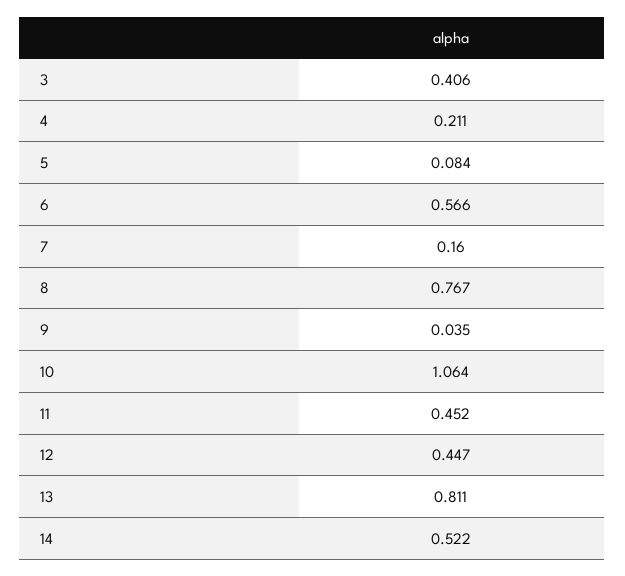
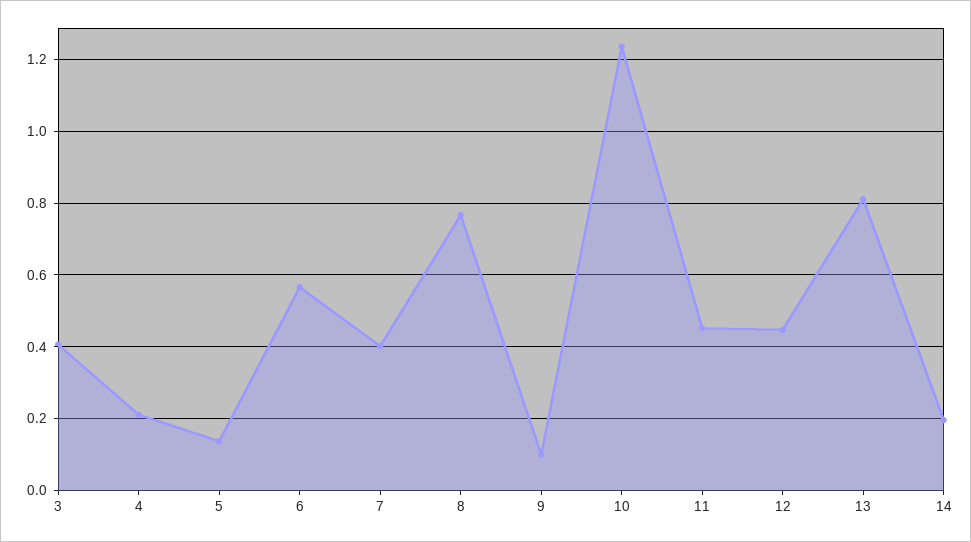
5: 0.084 -> 0.14
7: 0.16 -> 0.4
9: 0.035 -> 0.1
10: 1.064 -> 1.24
14: 0.522 -> 0.2

